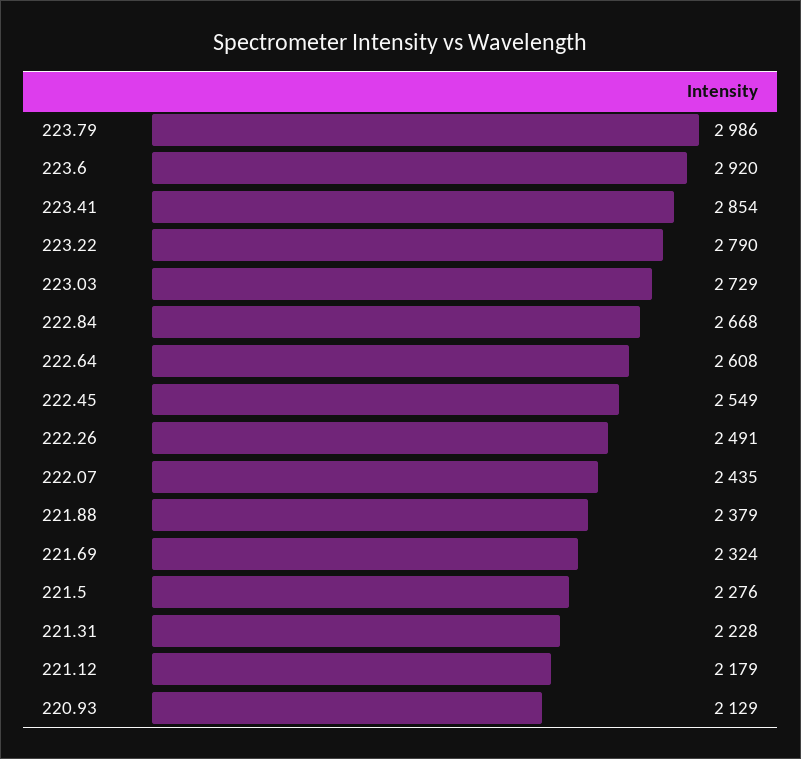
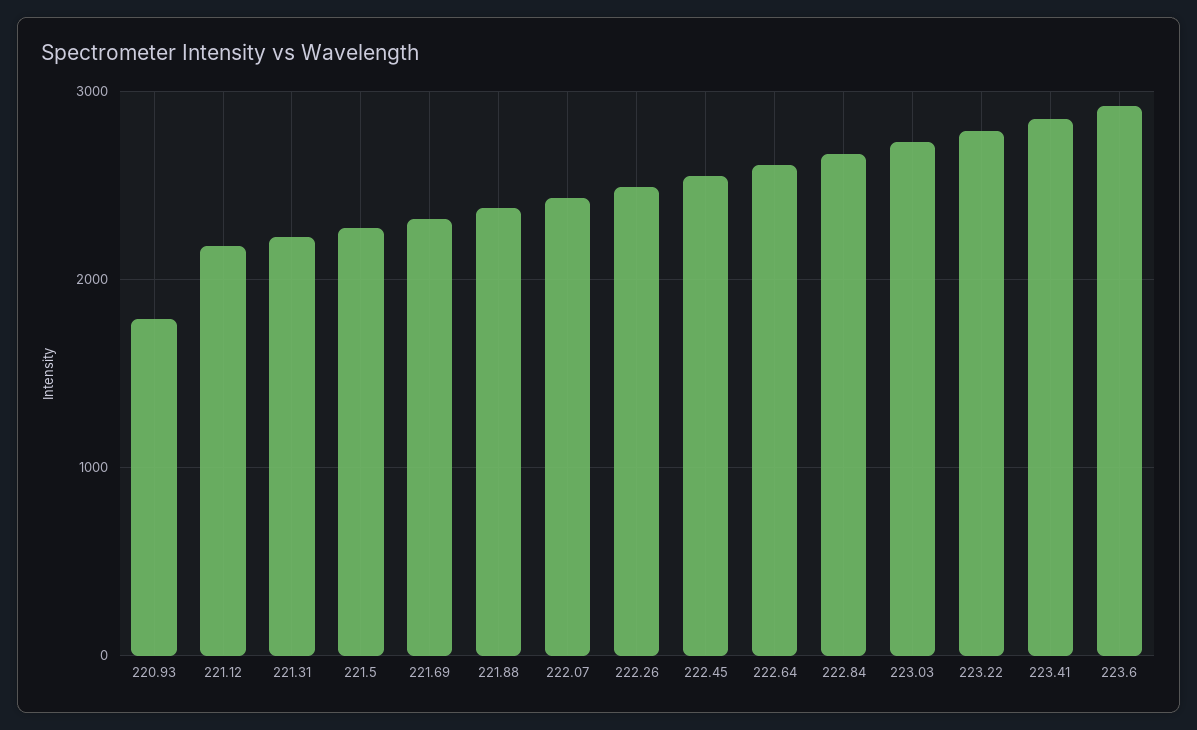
223.79: 2986 -> none
220.93: 2129 -> 1800

